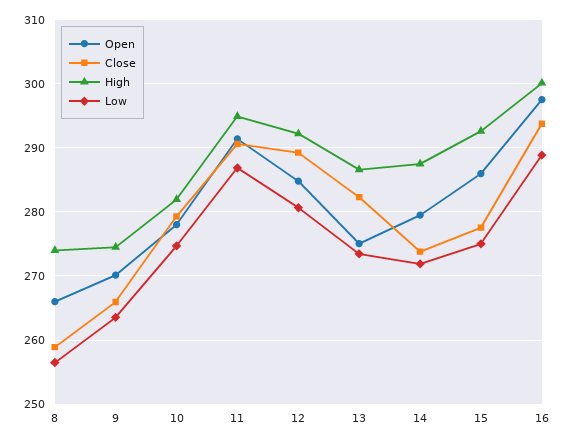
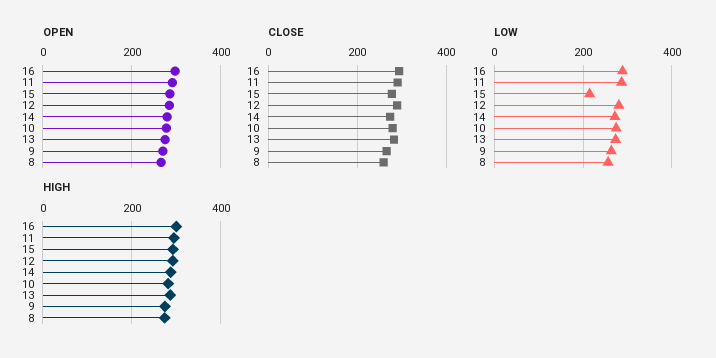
Low, 15: 275 -> 220

